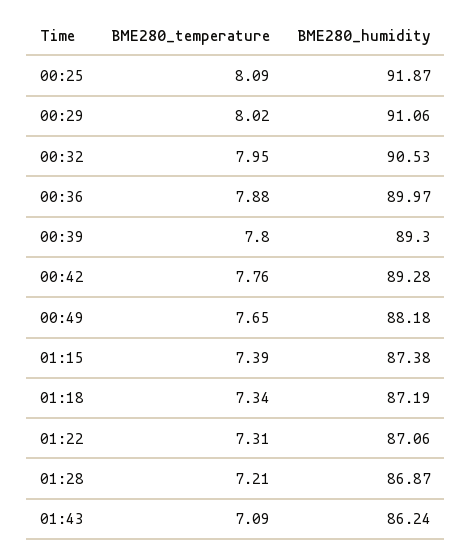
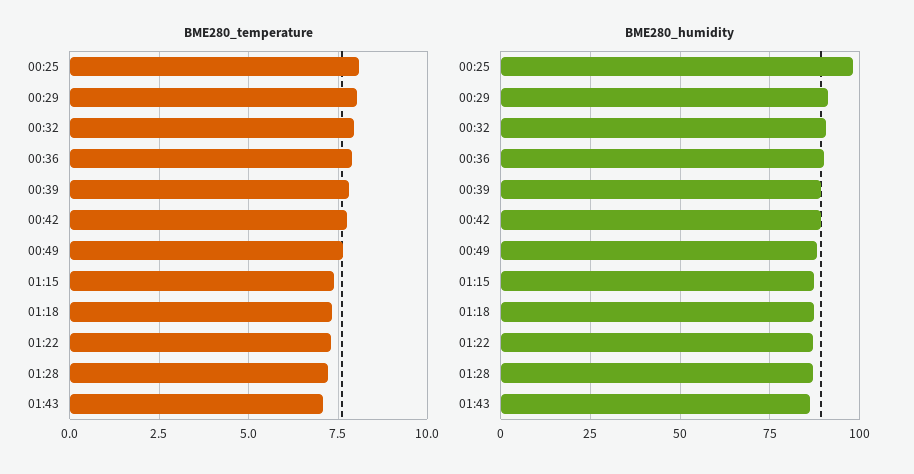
BME280_humidity, 00:25: 91.87 -> 97.5

